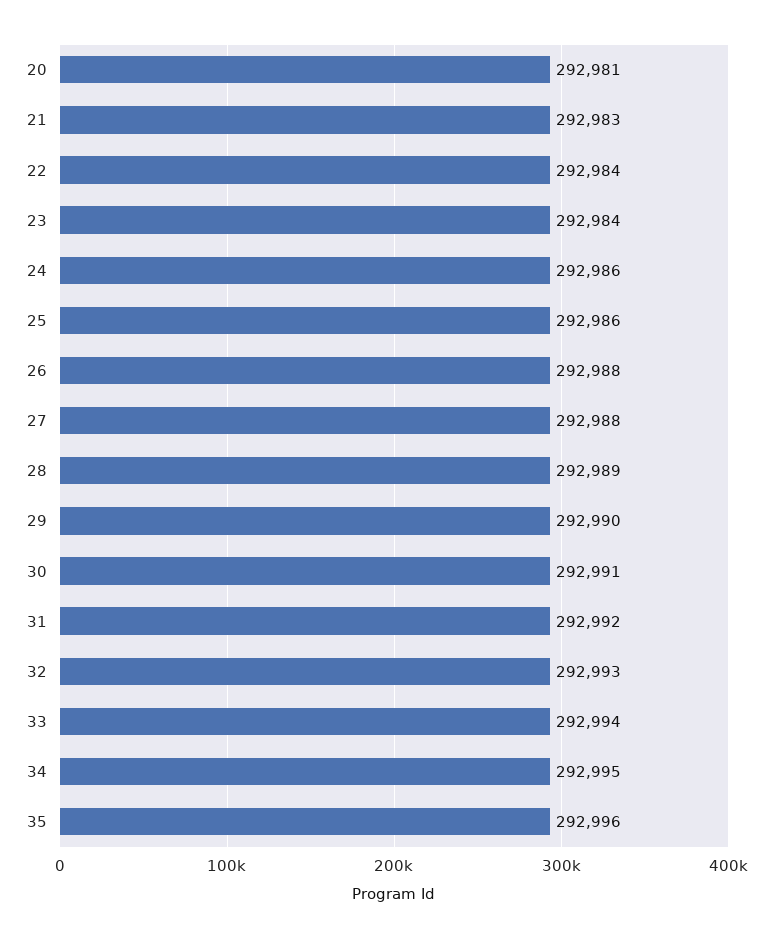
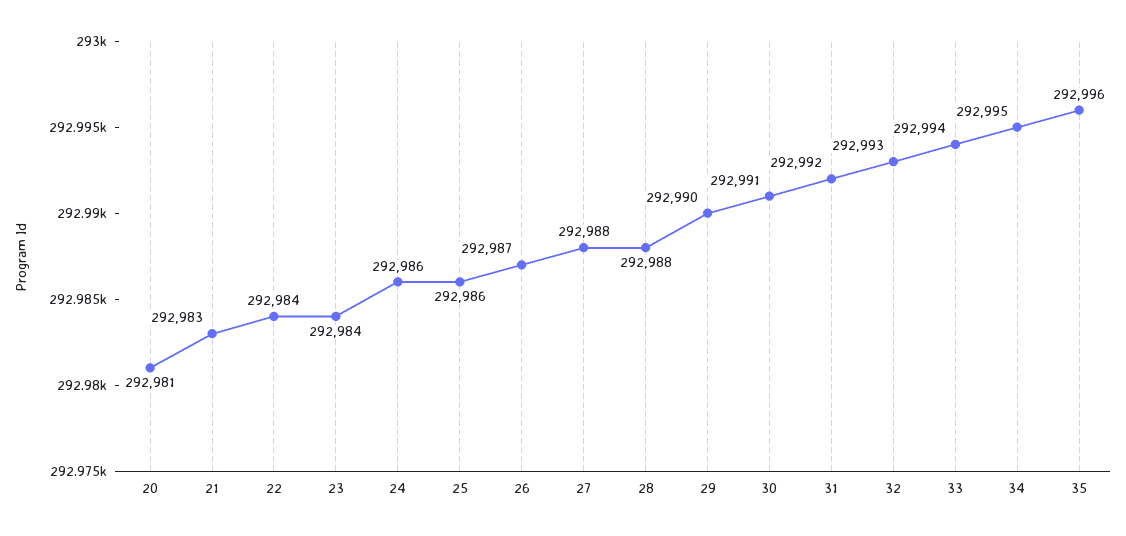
26: 292988 -> 292987
28: 292989 -> 292988

